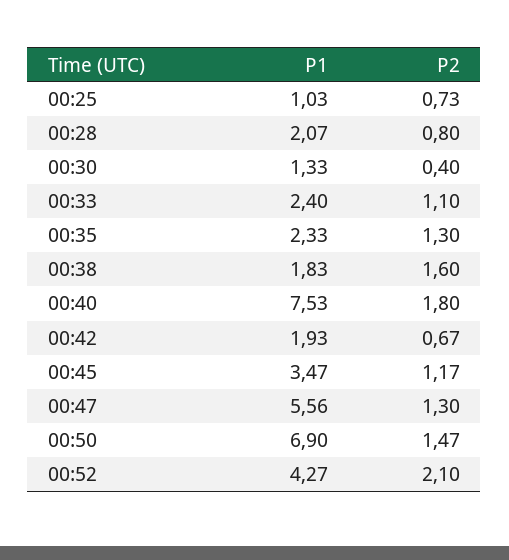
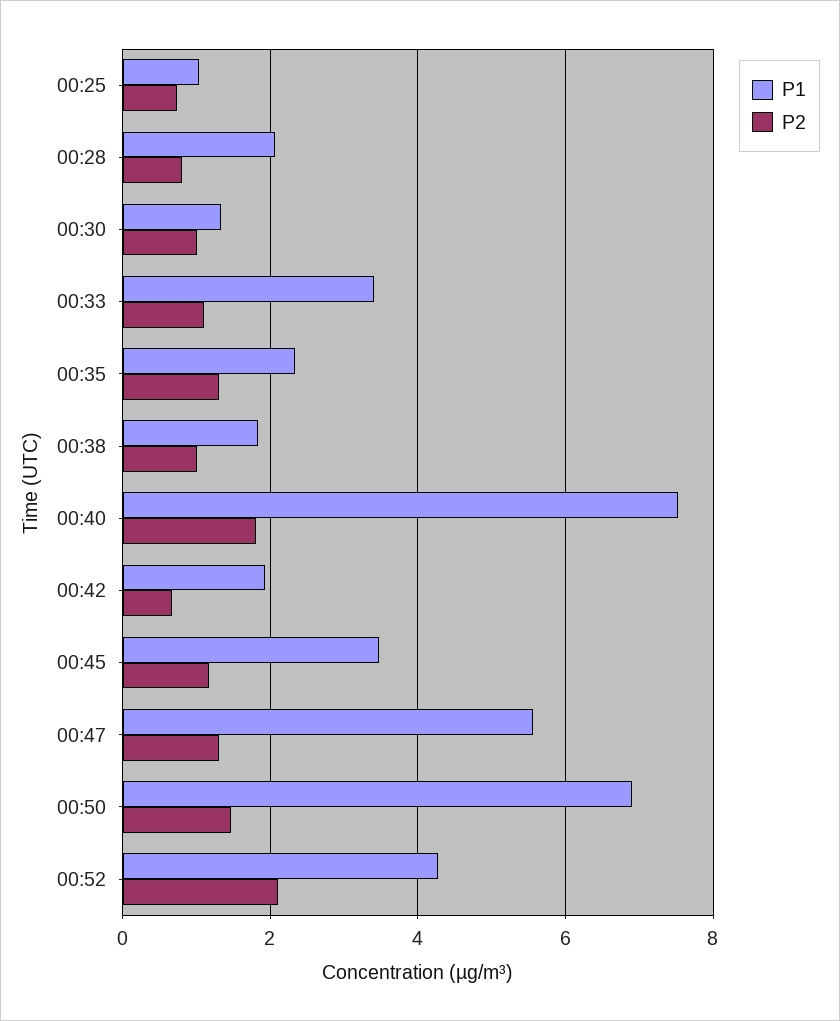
P2, 00:30: 0.4 -> 1
P1, 00:33: 2.4 -> 3.4
P2, 00:38: 1.6 -> 1

